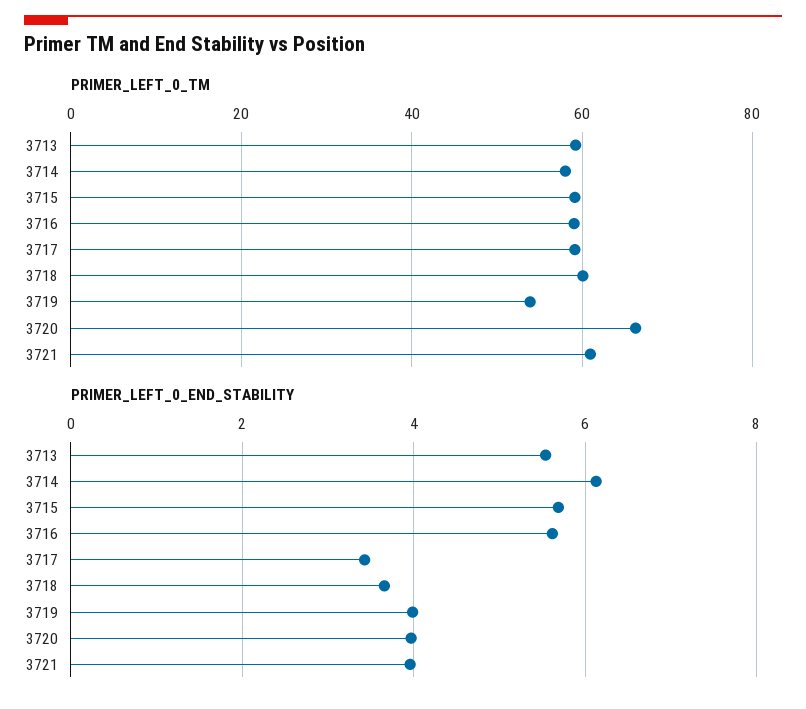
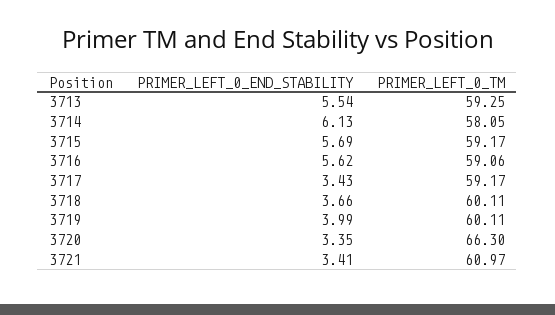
PRIMER_LEFT_0_TM, 3719: 54 -> 60.11
PRIMER_LEFT_0_END_STABILITY, 3720: 4 -> 3.35
PRIMER_LEFT_0_END_STABILITY, 3721: 4 -> 3.41

